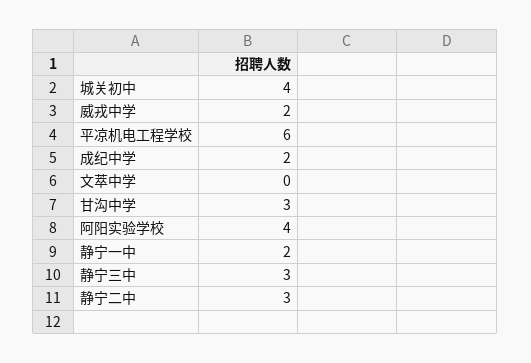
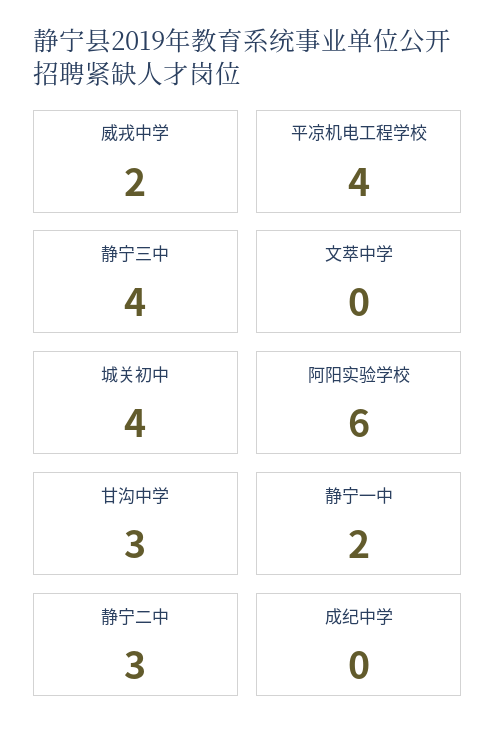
平凉机电工程学校: 6 -> 4
成纪中学: 2 -> 0
阿阳实验学校: 4 -> 6
静宁三中: 3 -> 4

